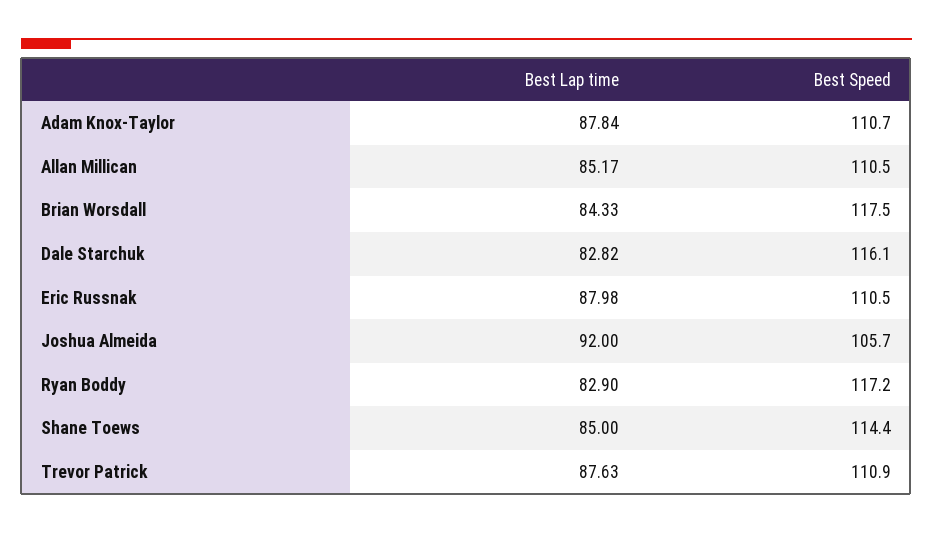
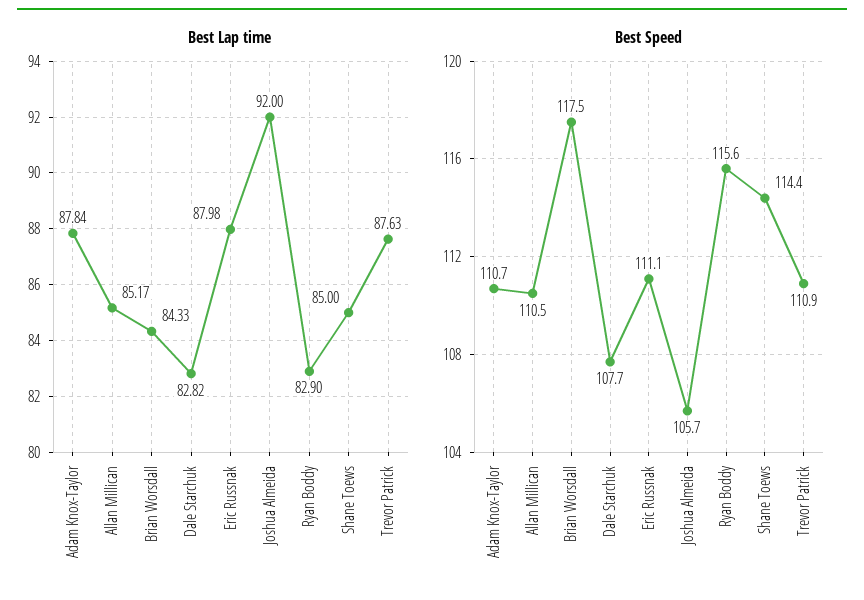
Best Speed, Dale Starchuk: 116.1 -> 107.7
Best Speed, Eric Russnak: 110.5 -> 111.1
Best Speed, Ryan Boddy: 117.2 -> 115.6

